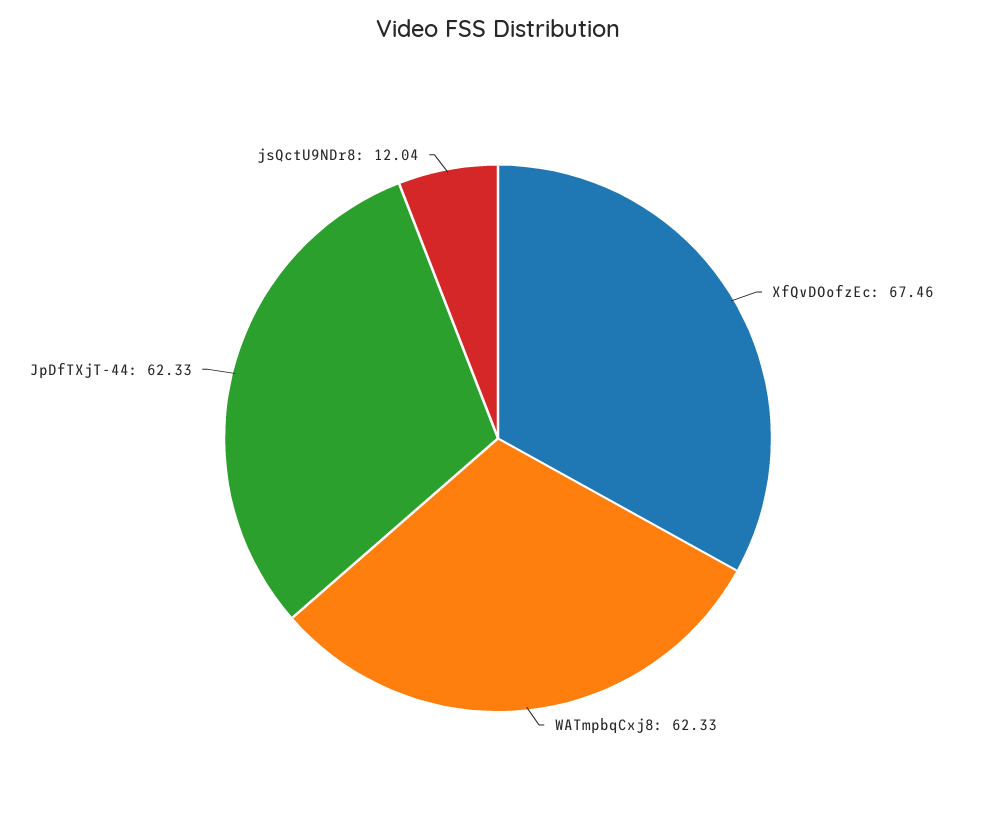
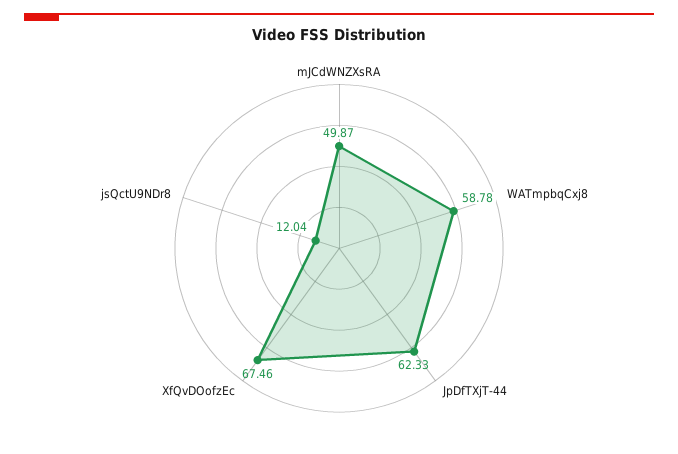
WATmpbqCxj8: 62.33 -> 58.78
mJCdWNZXsRA: none -> 49.87

